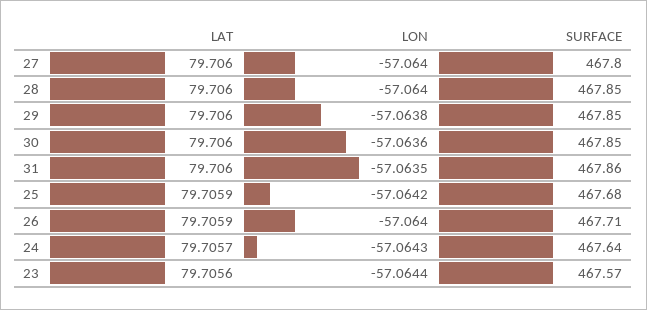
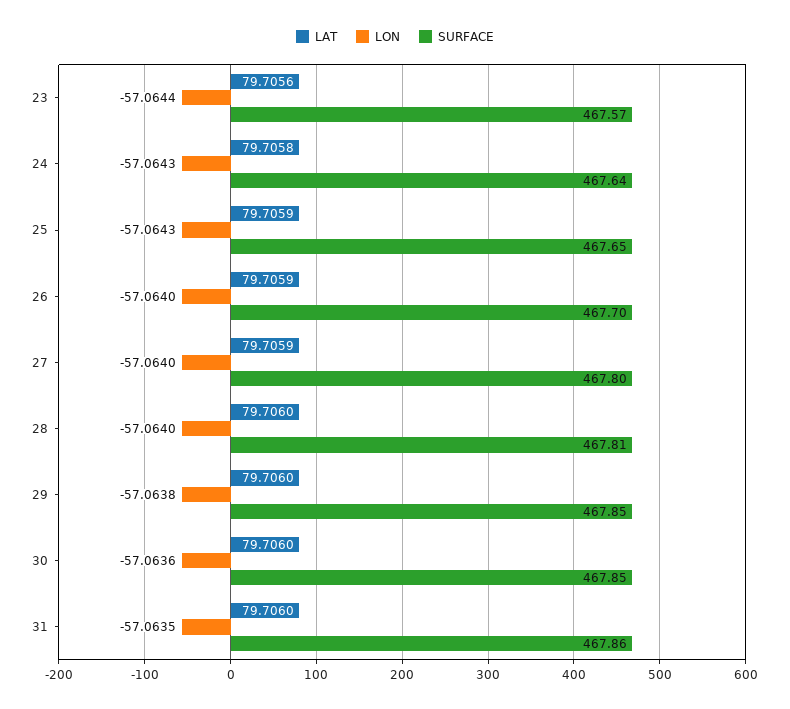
LAT, 27: 79.706 -> 79.7059
SURFACE, 28: 467.85 -> 467.81
LON, 25: -57.0642 -> -57.0643
SURFACE, 25: 467.68 -> 467.65
SURFACE, 26: 467.71 -> 467.7
LAT, 24: 79.7057 -> 79.7058

